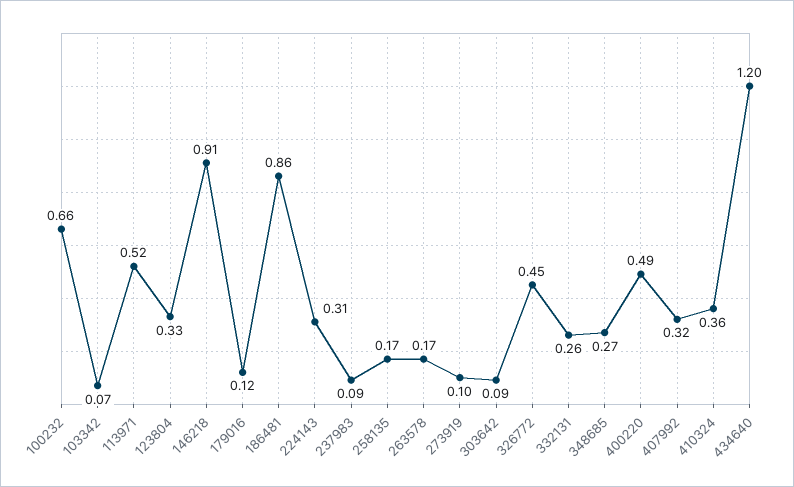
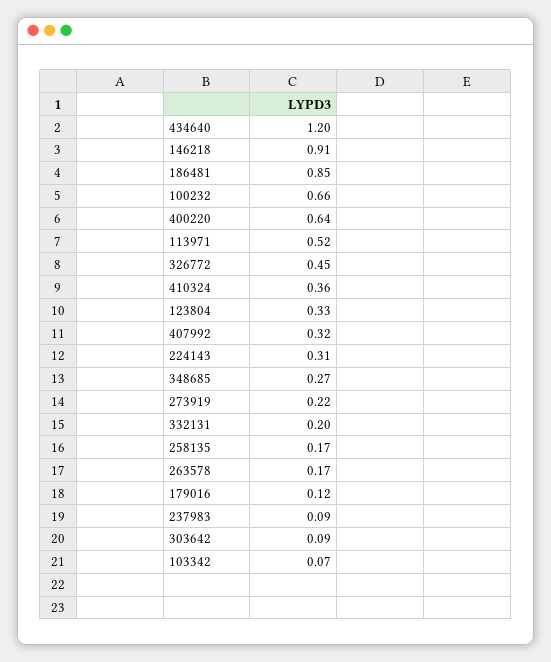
186481: 0.86 -> 0.85
273919: 0.1 -> 0.22
332131: 0.26 -> 0.2
400220: 0.49 -> 0.64

